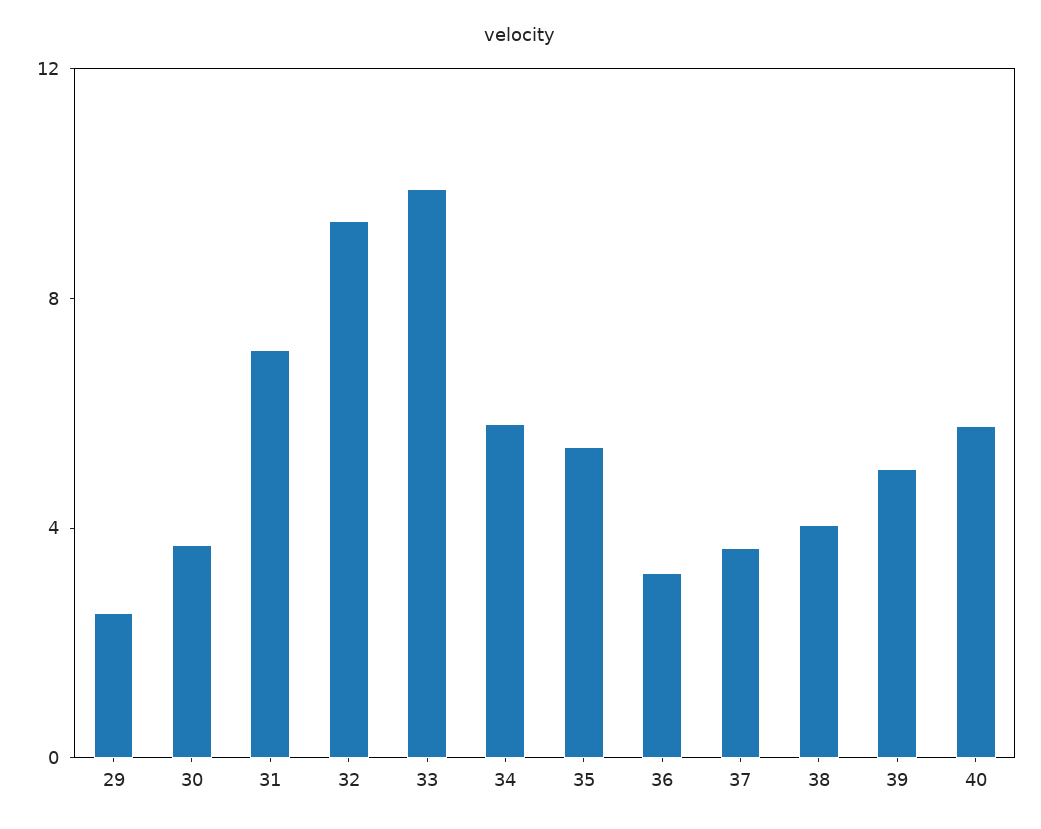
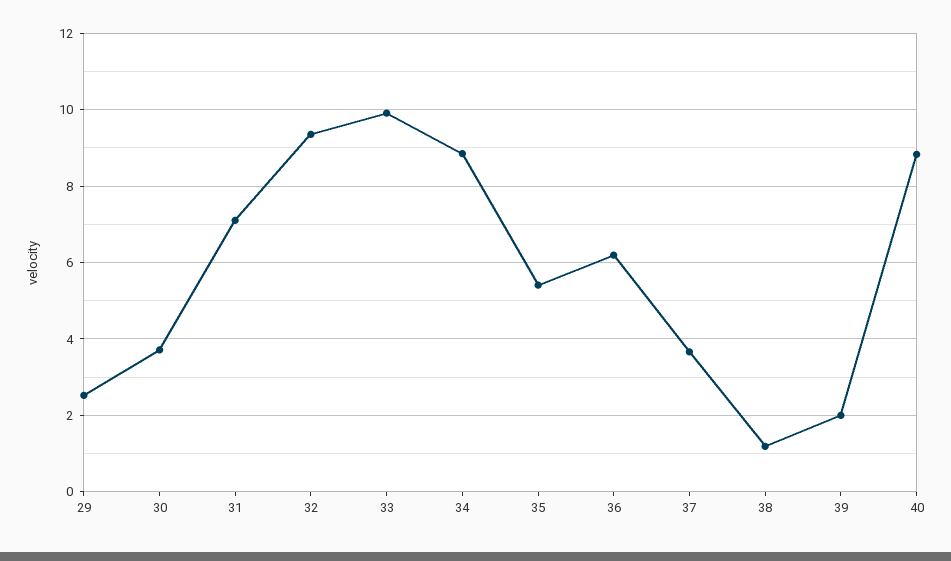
34: 6 -> 8.8
36: 3 -> 6.2
38: 4 -> 1.2
39: 5 -> 2
40: 6 -> 8.8

